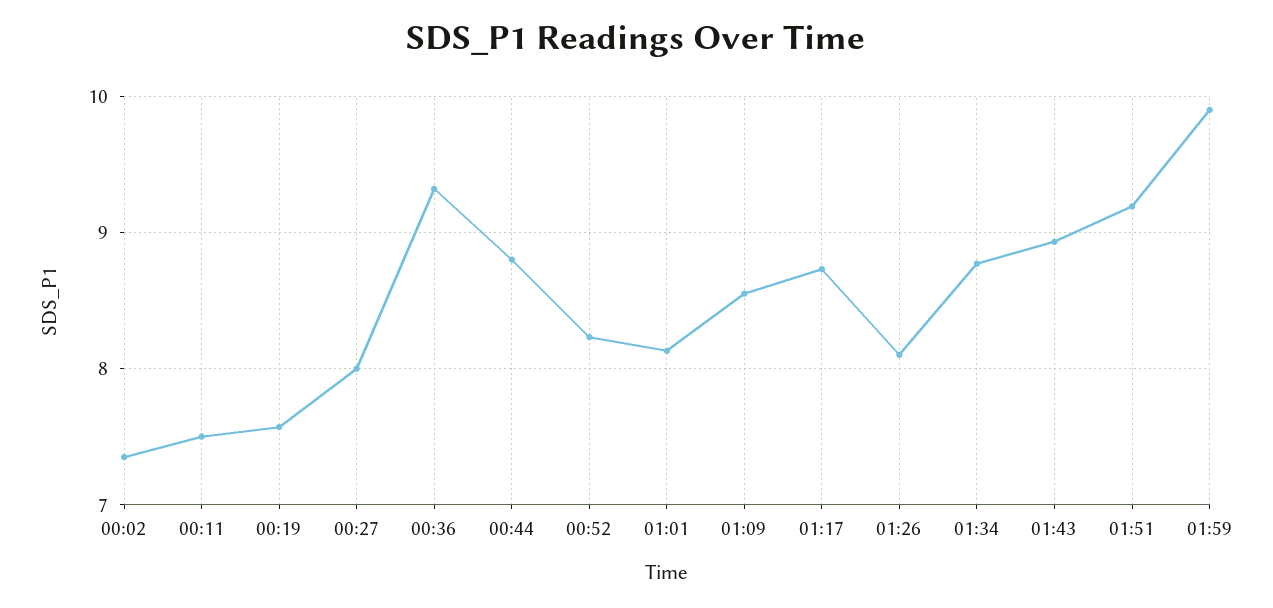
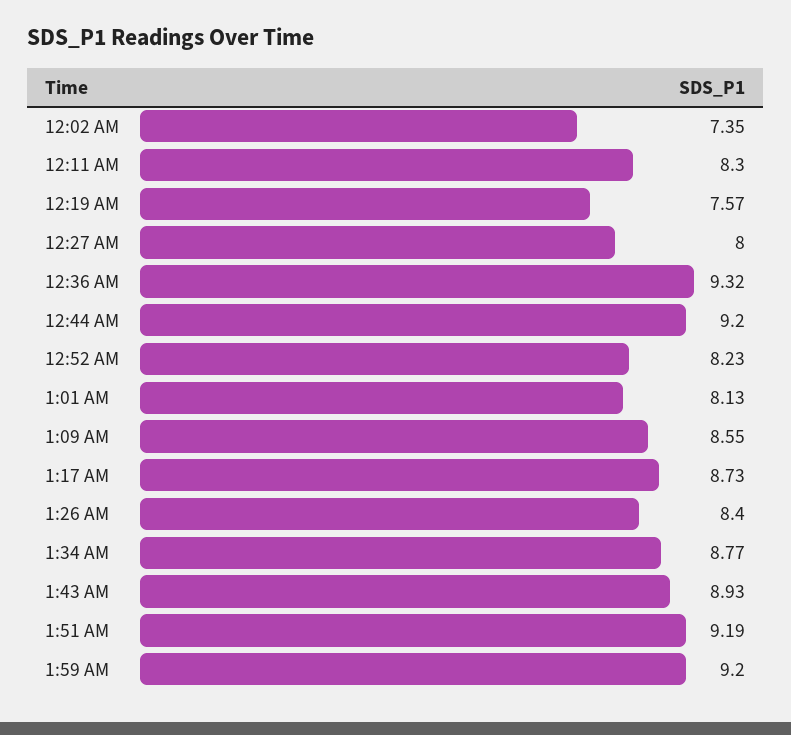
00:11: 7.5 -> 8.3
00:44: 8.8 -> 9.2
01:26: 8.1 -> 8.4
01:59: 9.9 -> 9.2

